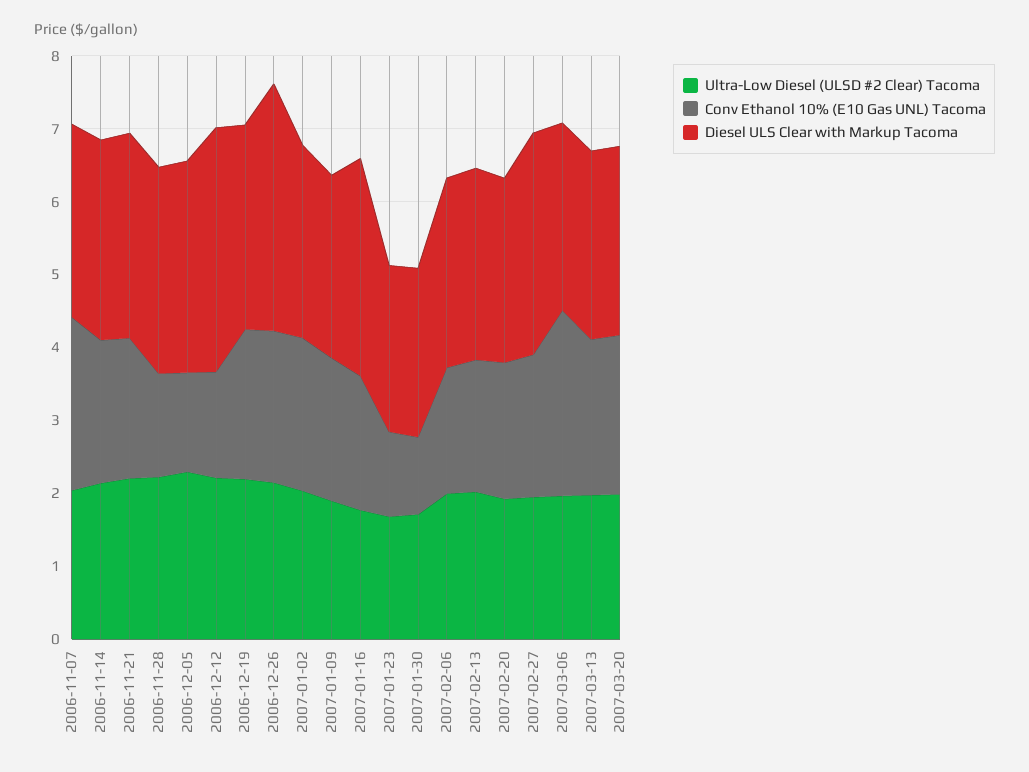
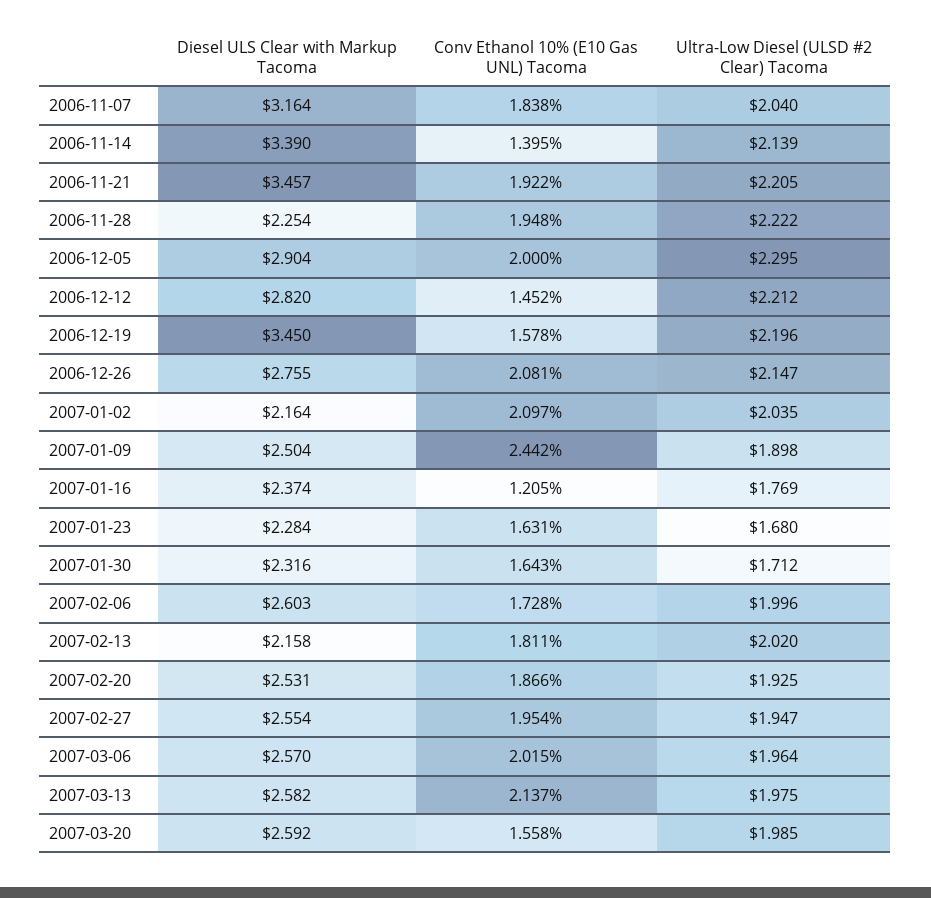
Conv Ethanol 10% (E10 Gas UNL) Tacoma, 2006-11-07: 2.4 -> 1.838
Diesel ULS Clear with Markup Tacoma, 2006-11-07: 2.6 -> 3.164
Conv Ethanol 10% (E10 Gas UNL) Tacoma, 2006-11-14: 2 -> 1.395
Diesel ULS Clear with Markup Tacoma, 2006-11-14: 2.8 -> 3.39
Diesel ULS Clear with Markup Tacoma, 2006-11-21: 2.8 -> 3.457
Conv Ethanol 10% (E10 Gas UNL) Tacoma, 2006-11-28: 1.4 -> 1.948
Diesel ULS Clear with Markup Tacoma, 2006-11-28: 2.8 -> 2.254
Conv Ethanol 10% (E10 Gas UNL) Tacoma, 2006-12-05: 1.4 -> 2
Diesel ULS Clear with Markup Tacoma, 2006-12-12: 3.4 -> 2.82
Conv Ethanol 10% (E10 Gas UNL) Tacoma, 2006-12-19: 2 -> 1.578
Diesel ULS Clear with Markup Tacoma, 2006-12-19: 2.8 -> 3.45
Diesel ULS Clear with Markup Tacoma, 2006-12-26: 3.4 -> 2.755
Diesel ULS Clear with Markup Tacoma, 2007-01-02: 2.6 -> 2.164
Conv Ethanol 10% (E10 Gas UNL) Tacoma, 2007-01-09: 2 -> 2.442
Conv Ethanol 10% (E10 Gas UNL) Tacoma, 2007-01-16: 1.8 -> 1.205
Diesel ULS Clear with Markup Tacoma, 2007-01-16: 3 -> 2.374
Conv Ethanol 10% (E10 Gas UNL) Tacoma, 2007-01-23: 1.2 -> 1.631
Conv Ethanol 10% (E10 Gas UNL) Tacoma, 2007-01-30: 1 -> 1.643
Diesel ULS Clear with Markup Tacoma, 2007-02-13: 2.6 -> 2.158
Diesel ULS Clear with Markup Tacoma, 2007-02-27: 3 -> 2.554
Conv Ethanol 10% (E10 Gas UNL) Tacoma, 2007-03-06: 2.6 -> 2.015
Conv Ethanol 10% (E10 Gas UNL) Tacoma, 2007-03-20: 2.2 -> 1.558

